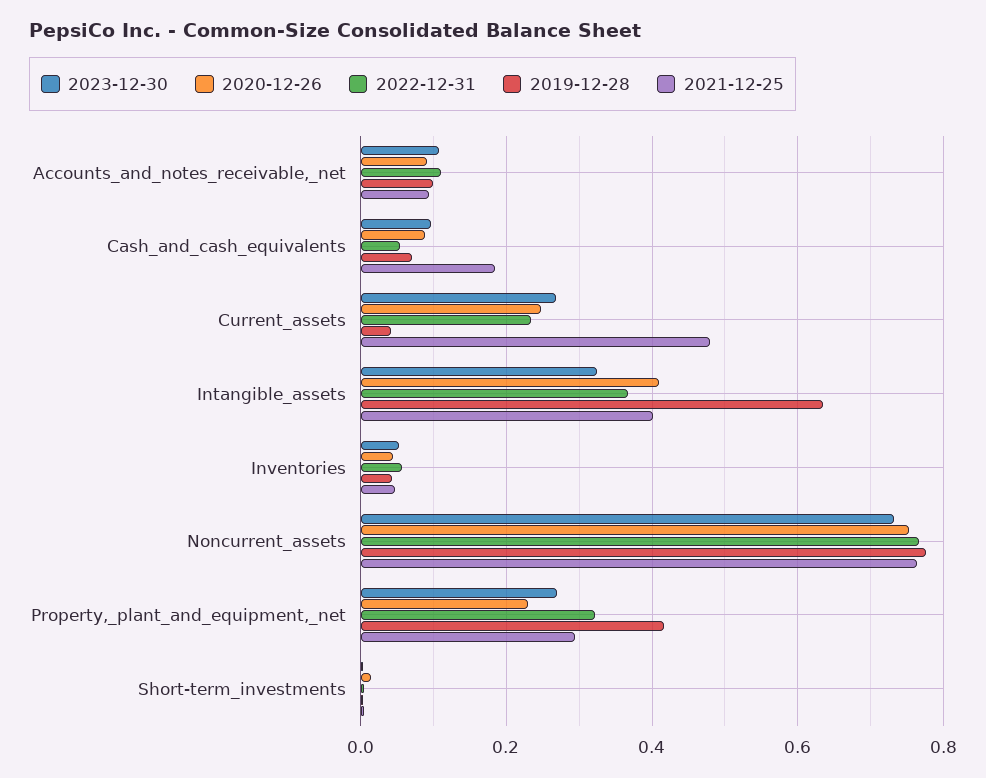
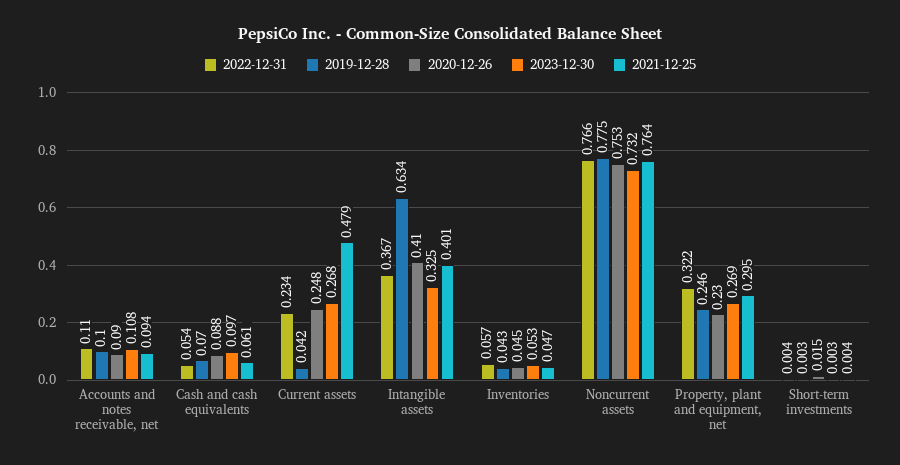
2021-12-25, Cash_and_cash_equivalents: 0.18 -> 0.061
2019-12-28, Property,_plant_and_equipment,_net: 0.42 -> 0.246

